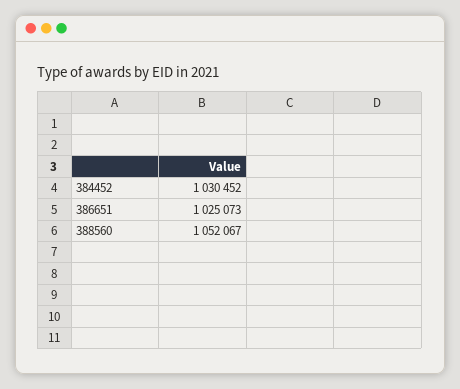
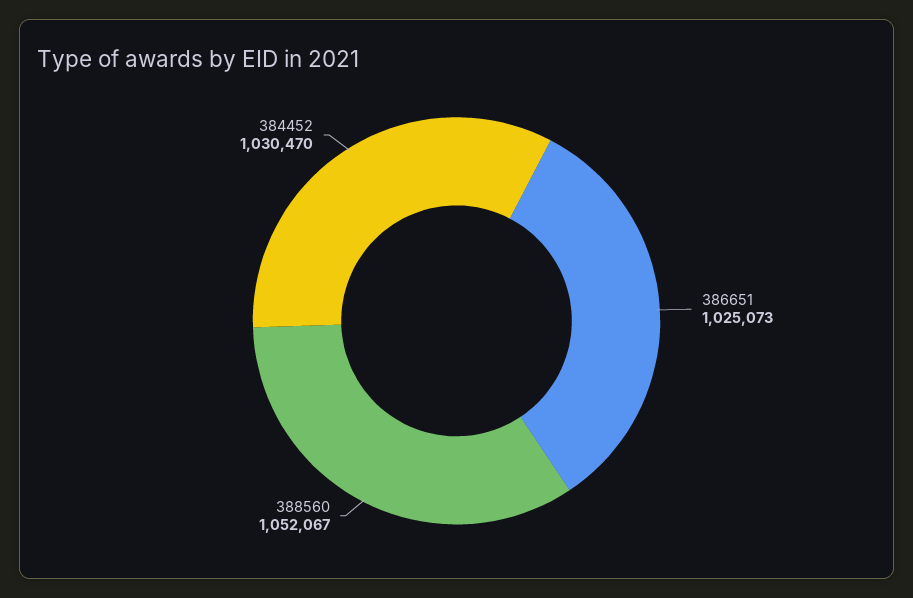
384452: 1030452 -> 1030470

